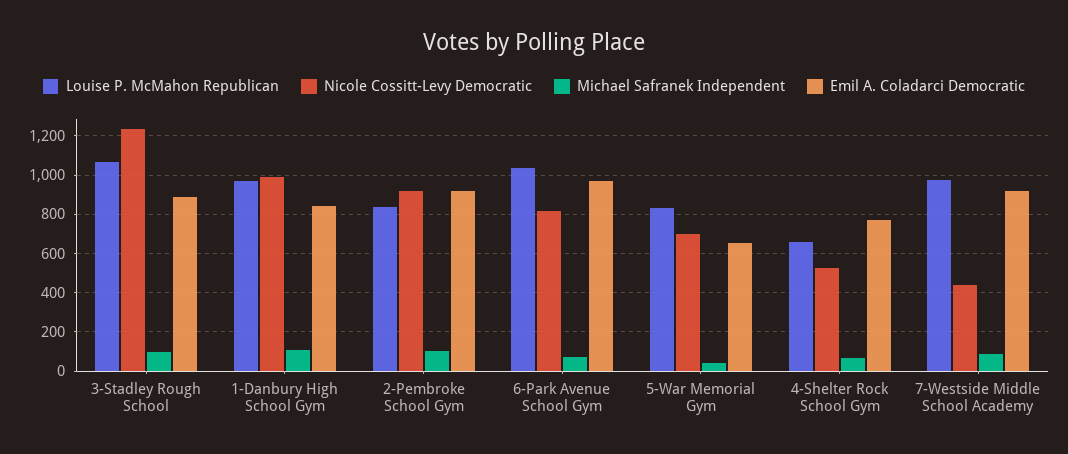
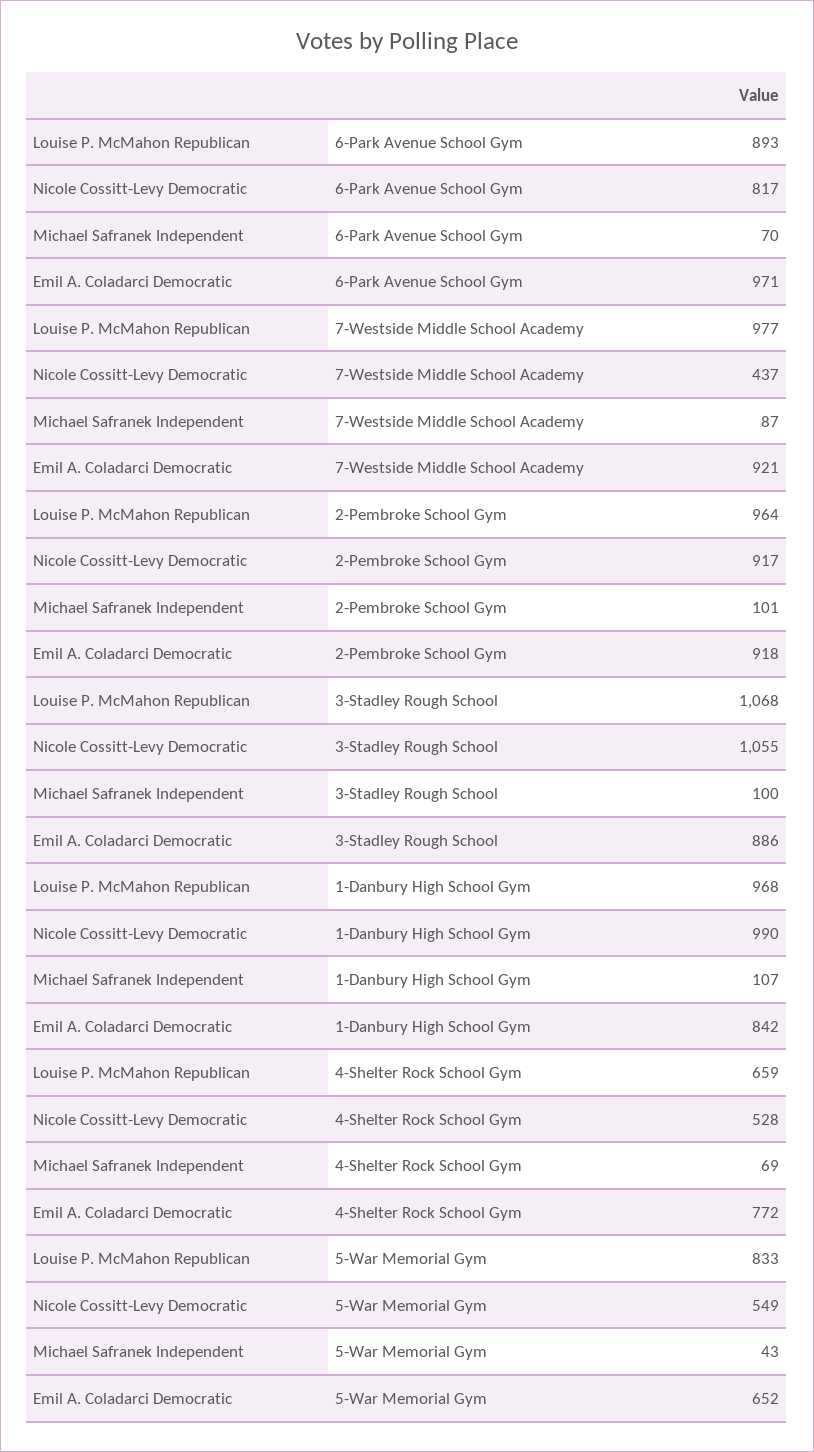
Nicole Cossitt-Levy Democratic, 3-Stadley Rough School: 1250 -> 1055
Louise P. McMahon Republican, 2-Pembroke School Gym: 850 -> 964
Louise P. McMahon Republican, 6-Park Avenue School Gym: 1050 -> 893
Nicole Cossitt-Levy Democratic, 5-War Memorial Gym: 700 -> 549

